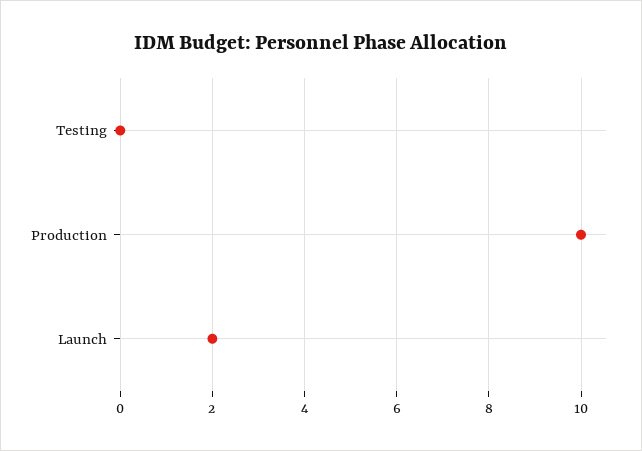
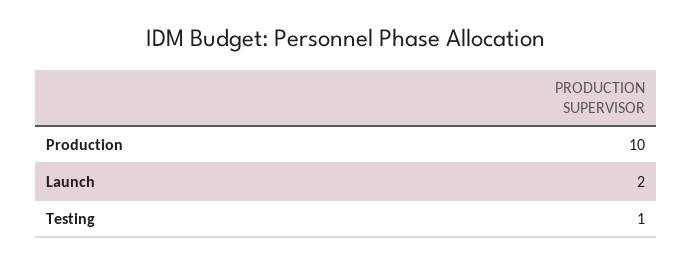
Testing: 0 -> 1

